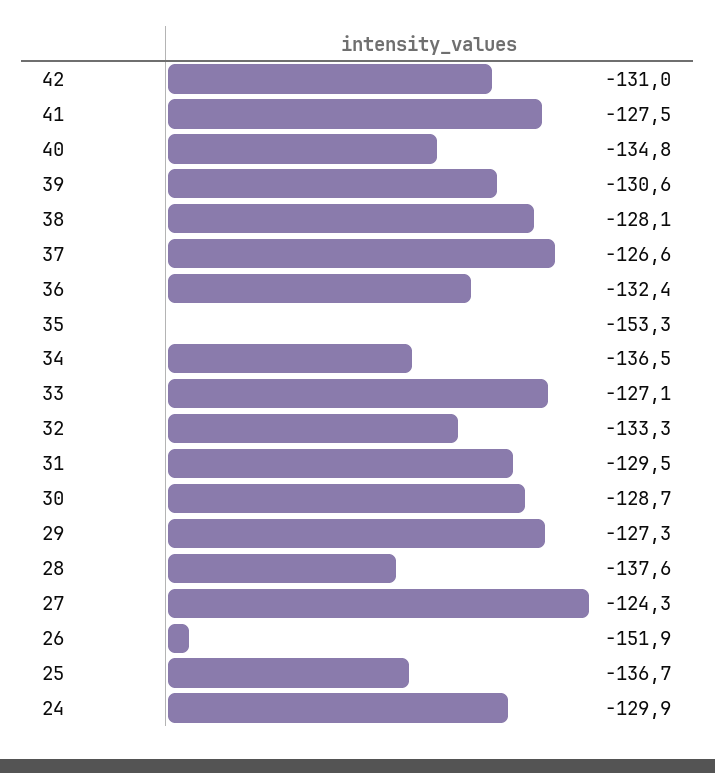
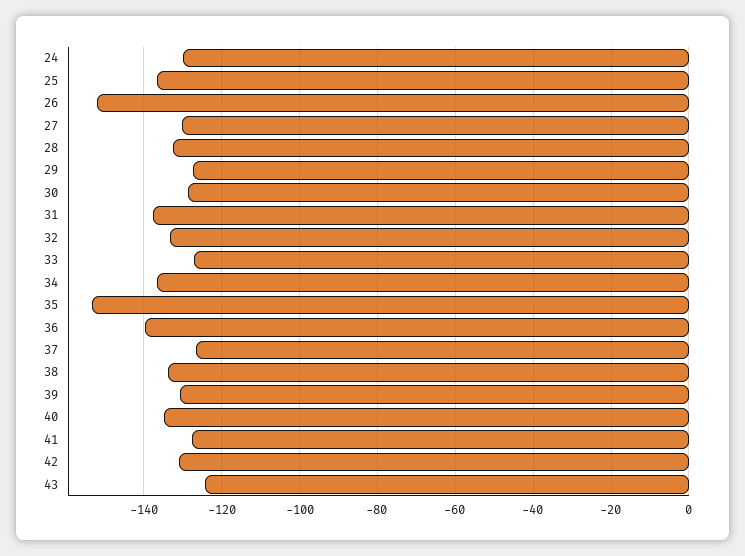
38: -128.1 -> -134
36: -132.4 -> -140
31: -129.5 -> -138
28: -137.6 -> -132
27: -124.3 -> -130
43: none -> -124

